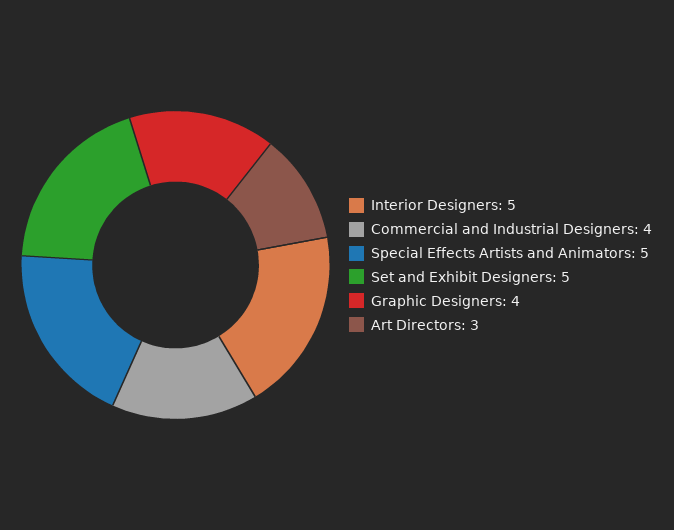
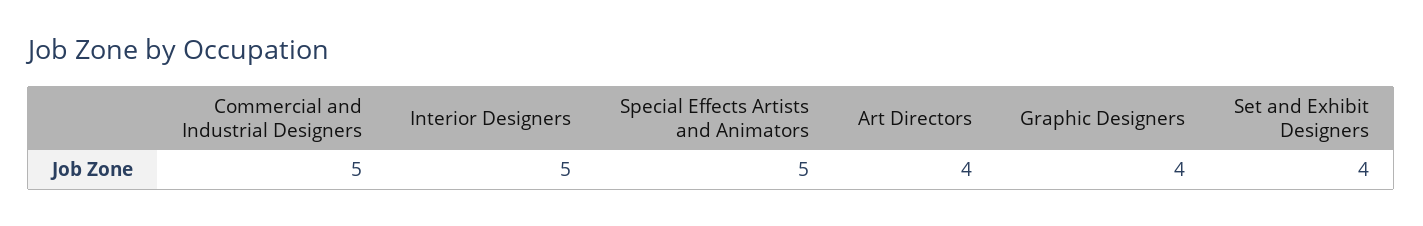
Commercial and Industrial Designers: 4 -> 5
Set and Exhibit Designers: 5 -> 4
Art Directors: 3 -> 4

